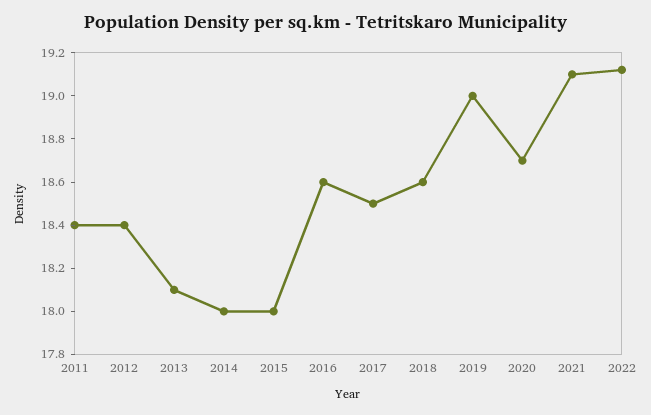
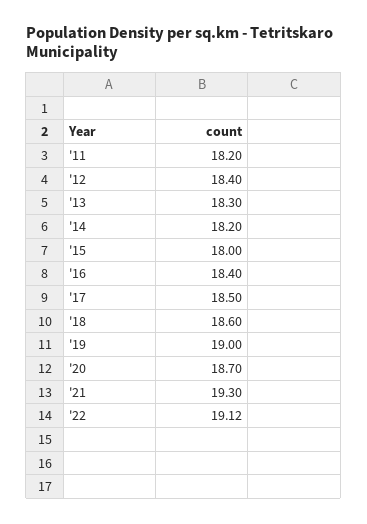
2011: 18.4 -> 18.2
2013: 18.1 -> 18.3
2014: 18 -> 18.2
2016: 18.6 -> 18.4
2021: 19.1 -> 19.3

